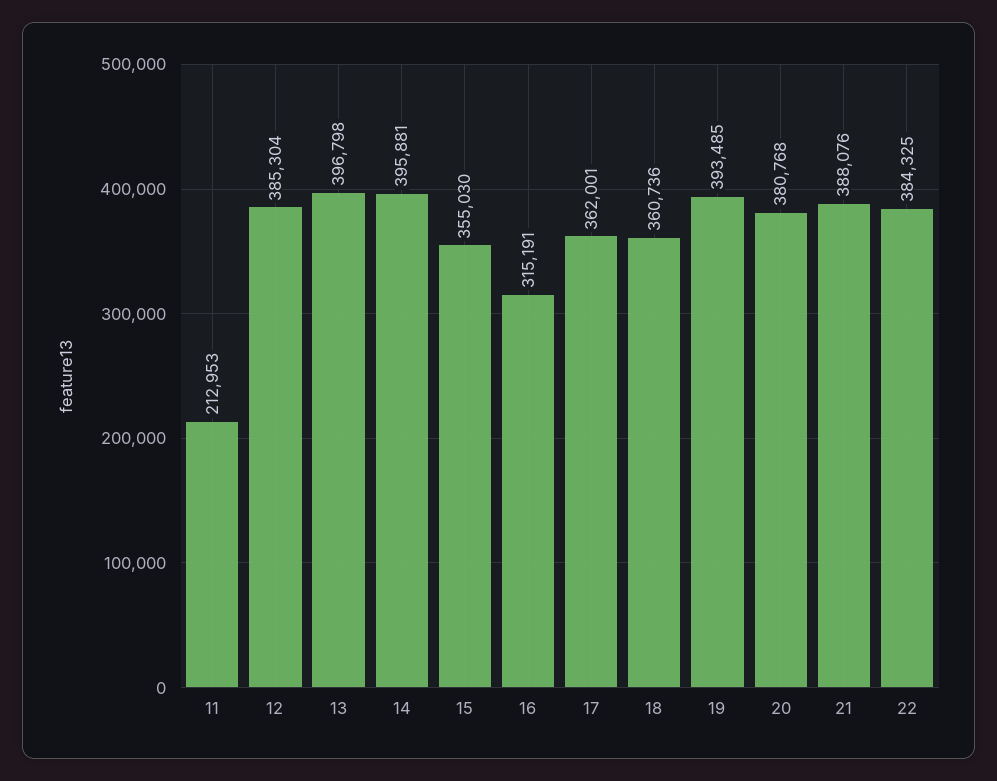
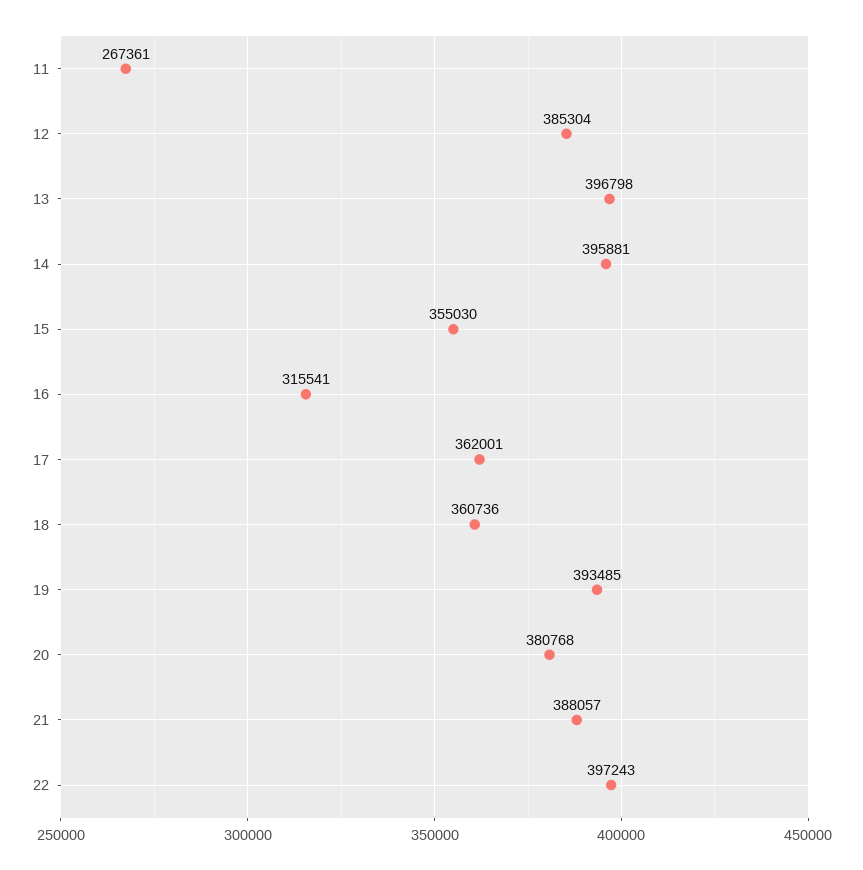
11: 212953 -> 267361
16: 315191 -> 315541
21: 388076 -> 388057
22: 384325 -> 397243

